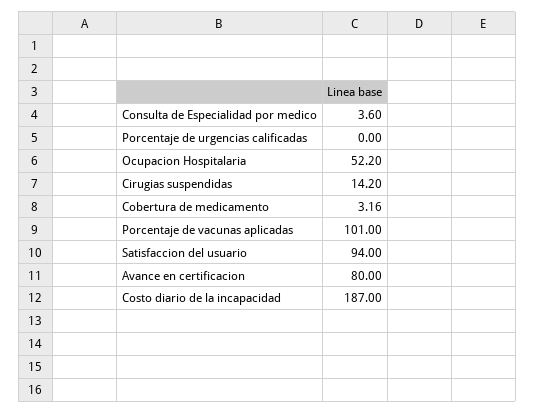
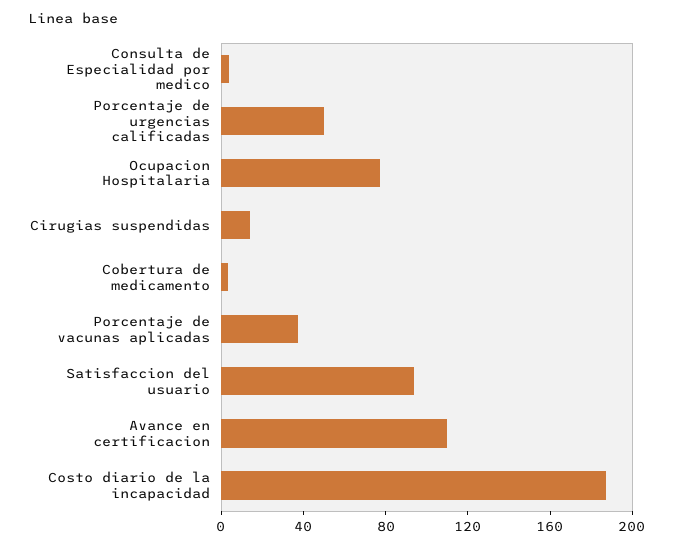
Porcentaje de urgencias calificadas: 0 -> 50
Ocupacion Hospitalaria: 52.2 -> 80
Porcentaje de vacunas aplicadas: 101 -> 40
Avance en certificacion: 80 -> 110

